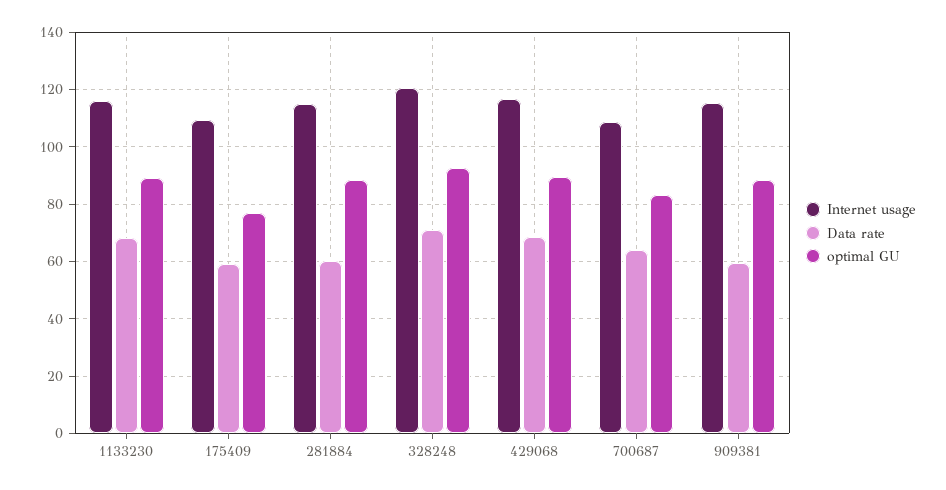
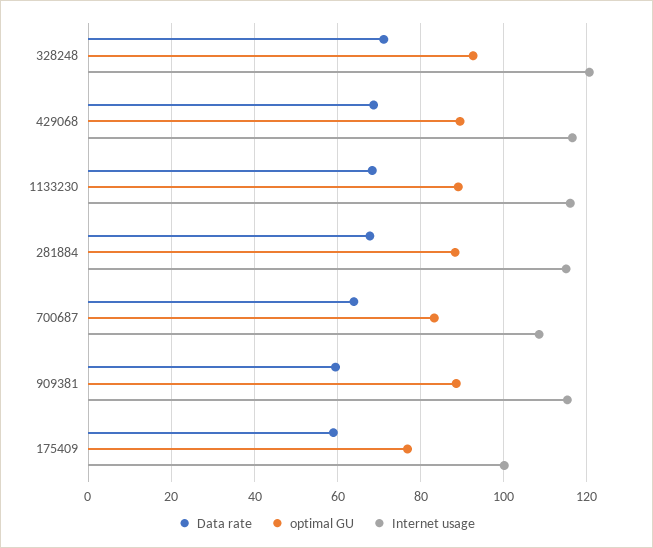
Internet usage, 175409: 110 -> 100
Data rate, 281884: 60 -> 68

